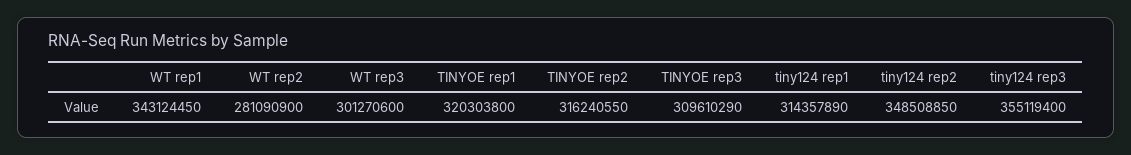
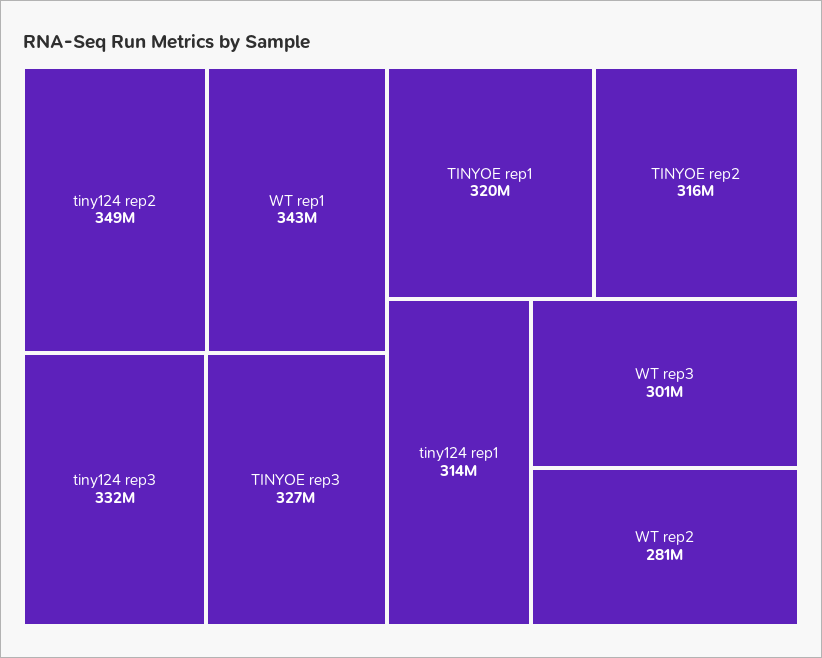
TINYOE rep3: 309610290 -> 327000000
tiny124 rep3: 355119400 -> 332000000

